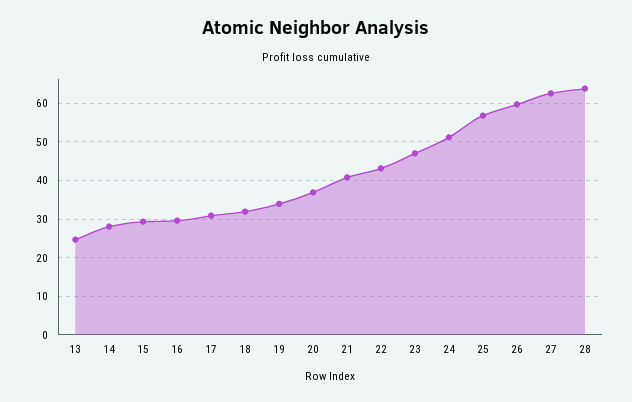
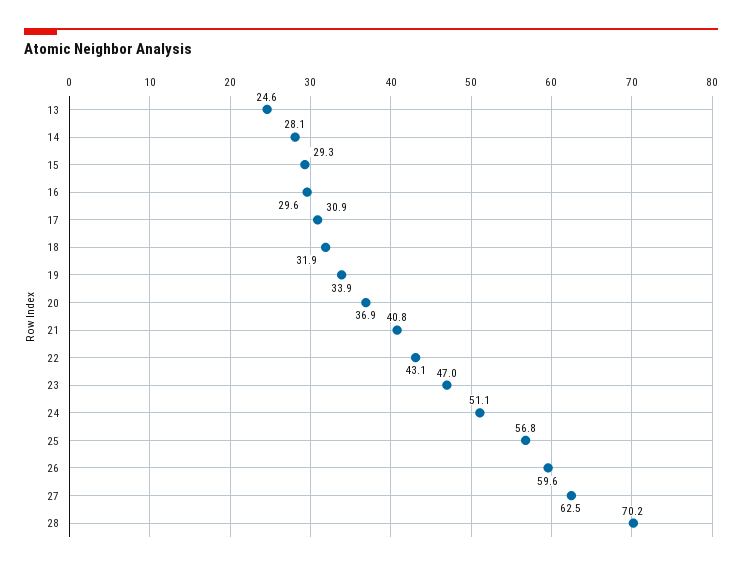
28: 64 -> 70.2

